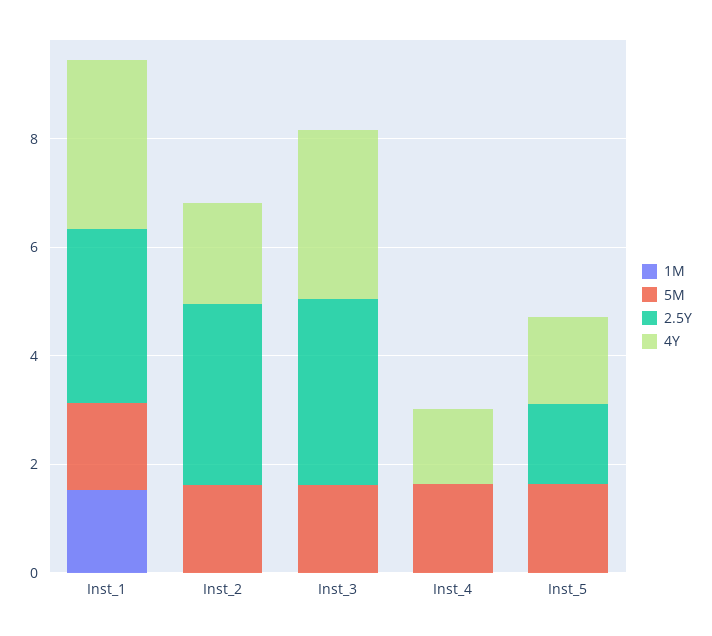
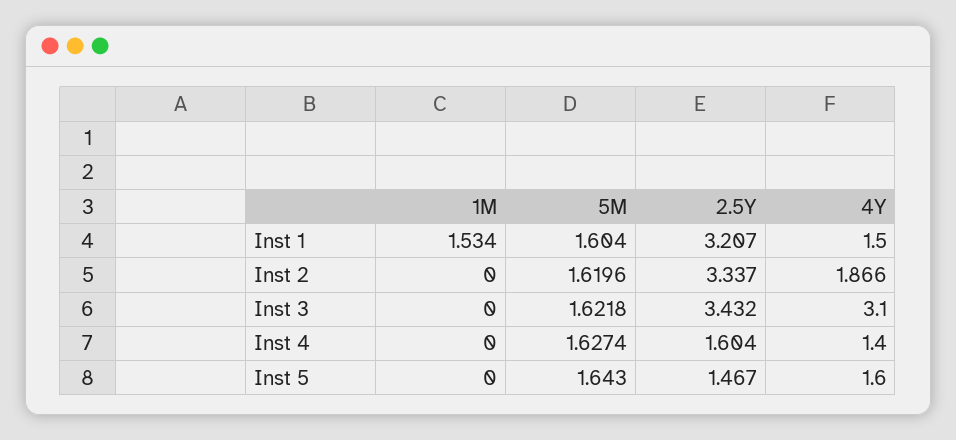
4Y, Inst_1: 3 -> 1.5
2.5Y, Inst_4: 0 -> 1.604

